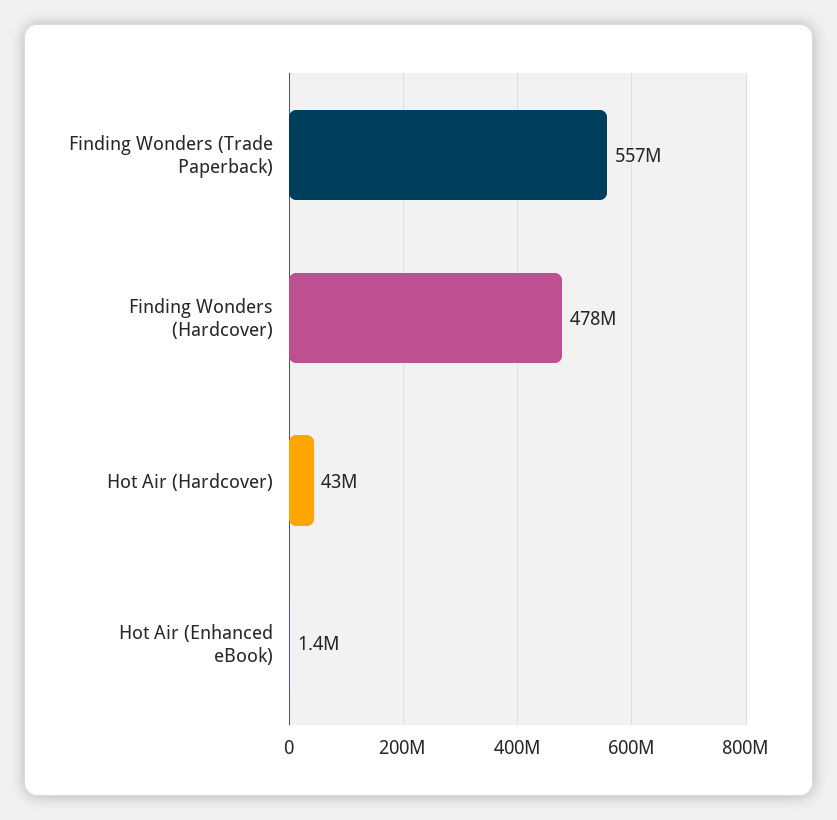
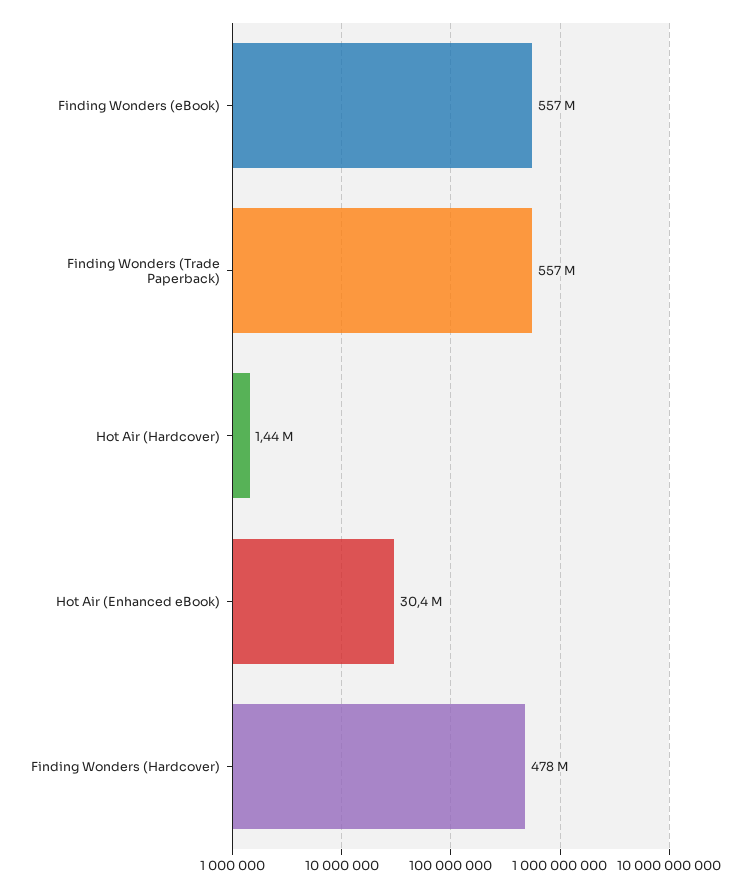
Hot Air (Hardcover): 43000000 -> 1440000
Hot Air (Enhanced eBook): 1400000 -> 30400000
Finding Wonders (eBook): none -> 557000000

